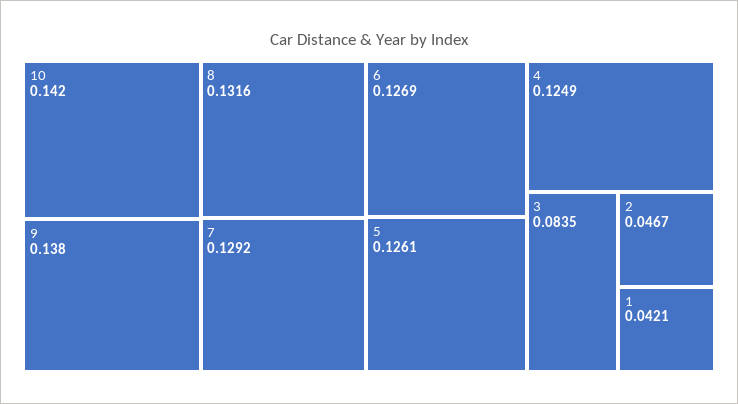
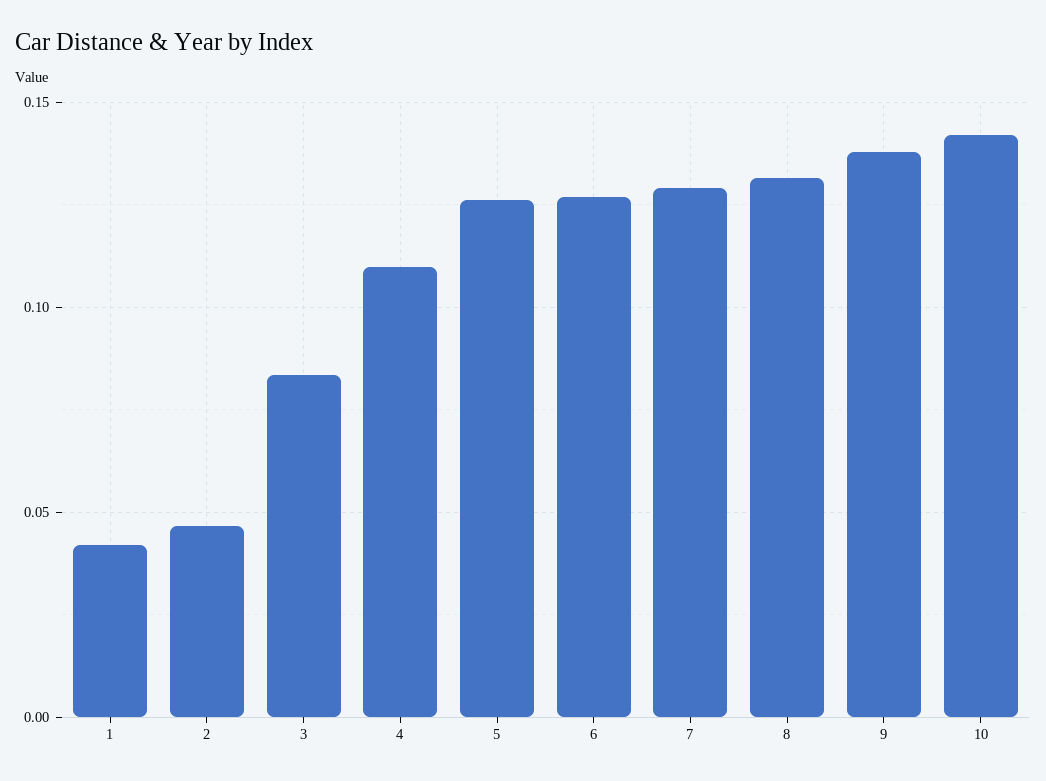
4: 0.1249 -> 0.11

